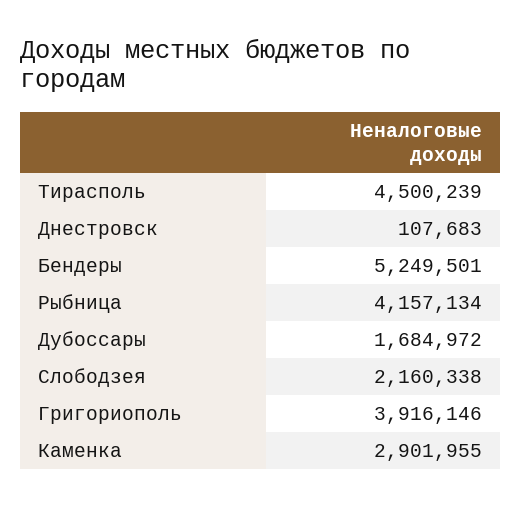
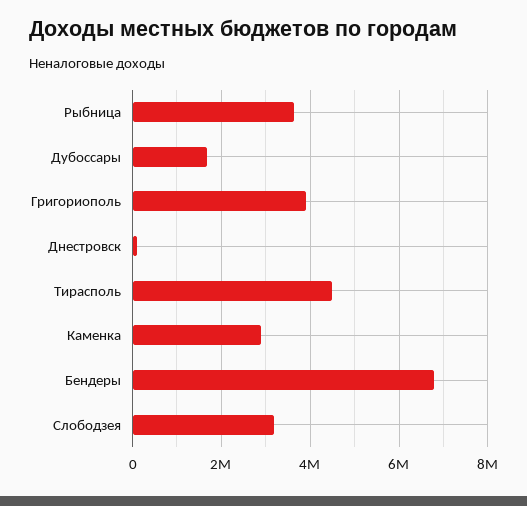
Бендеры: 5249501 -> 6800000
Рыбница: 4157134 -> 3600000
Слободзея: 2160338 -> 3200000

